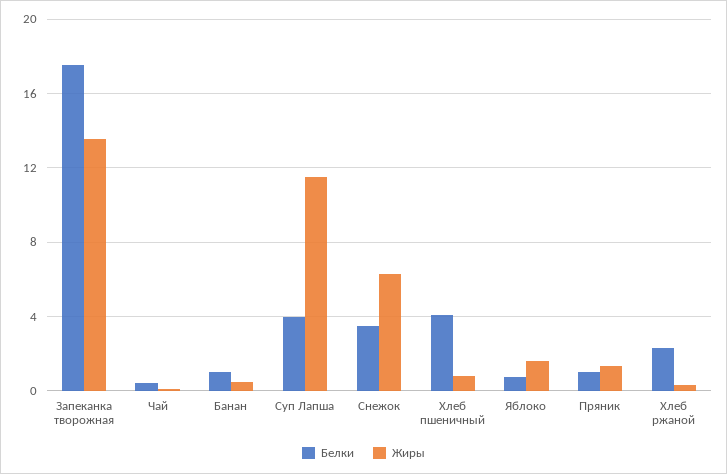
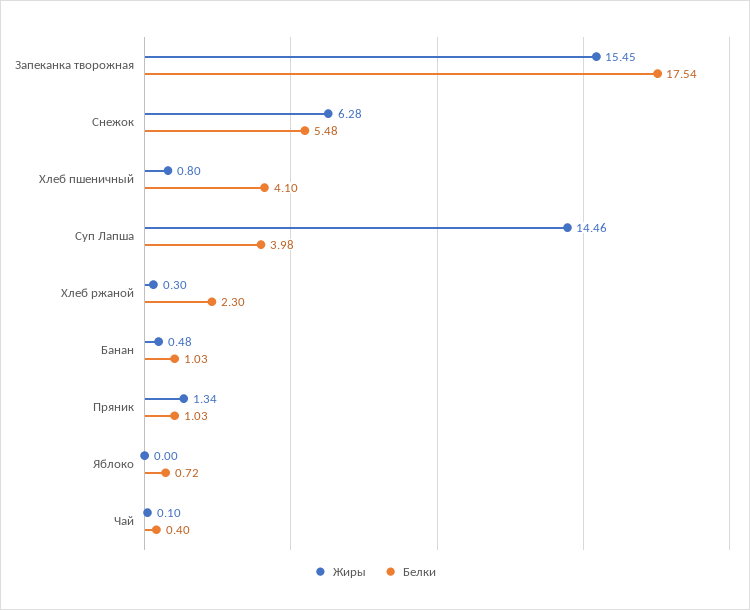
Жиры, Запеканка творожная: 13.5 -> 15.45
Жиры, Суп Лапша: 11.5 -> 14.46
Белки, Снежок: 3.5 -> 5.48
Жиры, Яблоко: 1.5 -> 0

